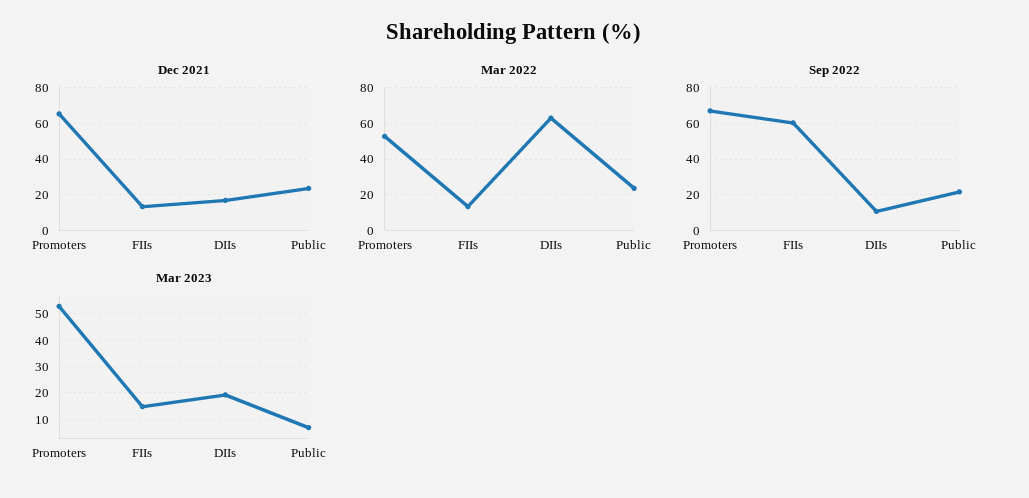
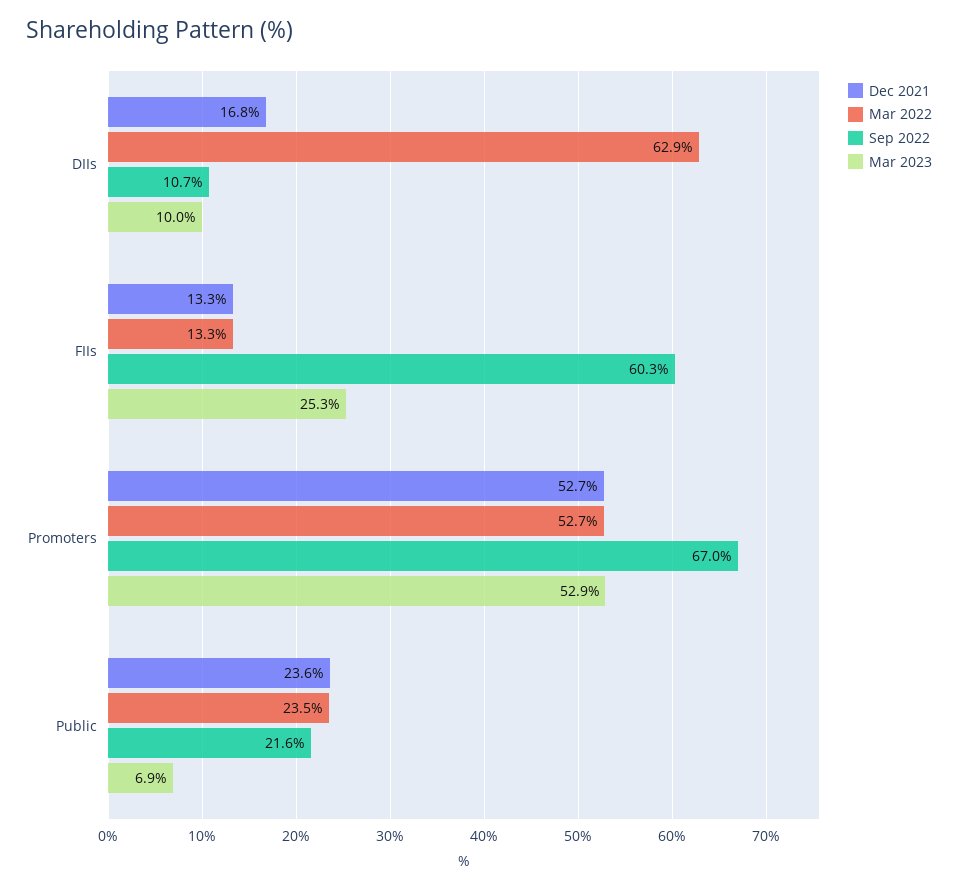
Dec 2021, Promoters: 65 -> 52.7
Mar 2023, FIIs: 15 -> 25.3
Mar 2023, DIIs: 20 -> 10

